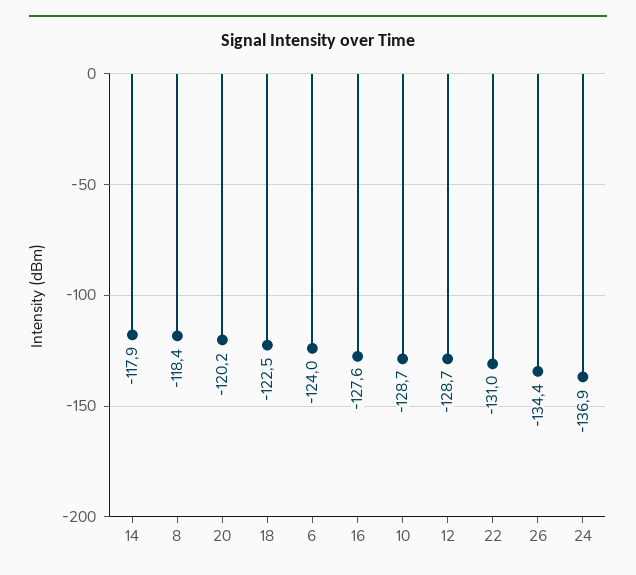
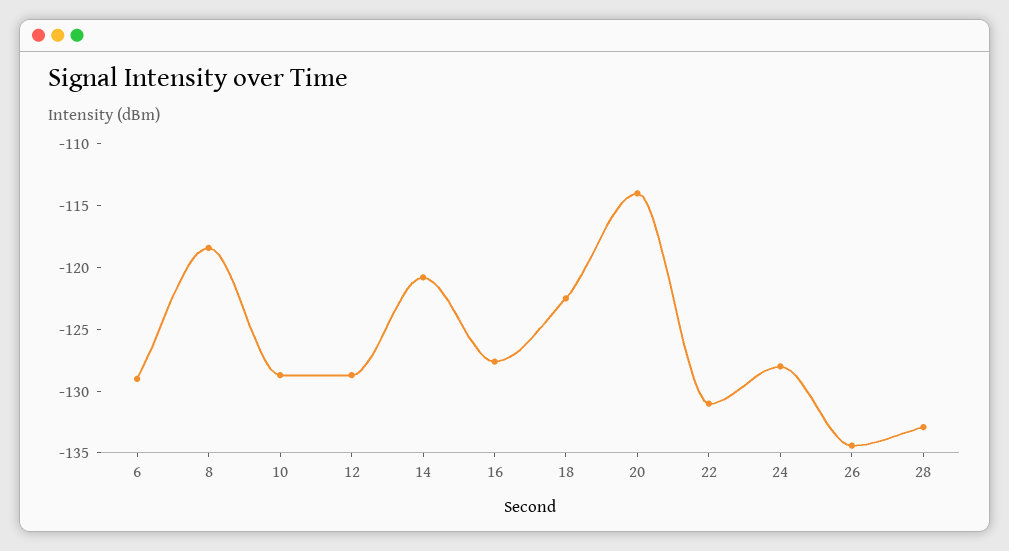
14: -117.9 -> -121
20: -120.2 -> -114
6: -124 -> -129
24: -136.9 -> -128
28: none -> -133

